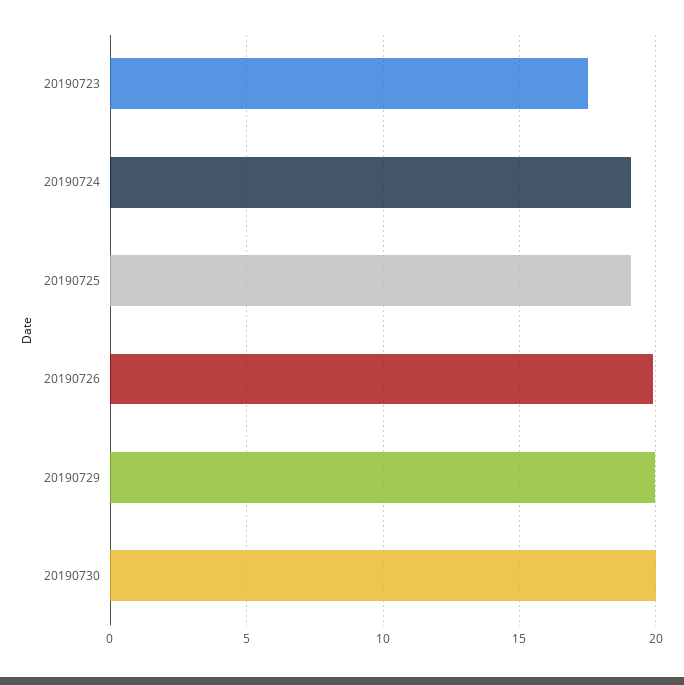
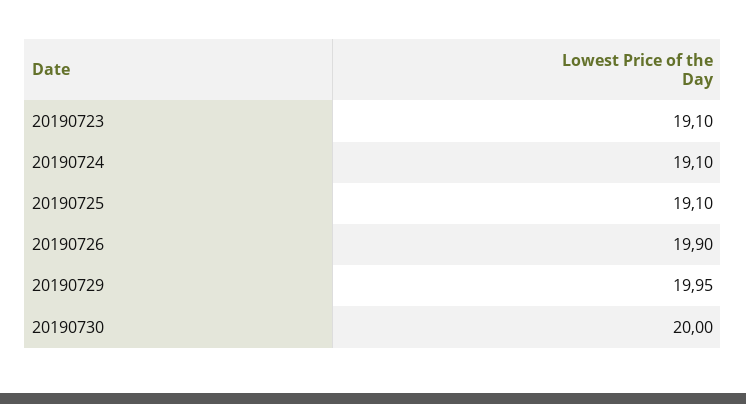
20190723: 17.5 -> 19.1

